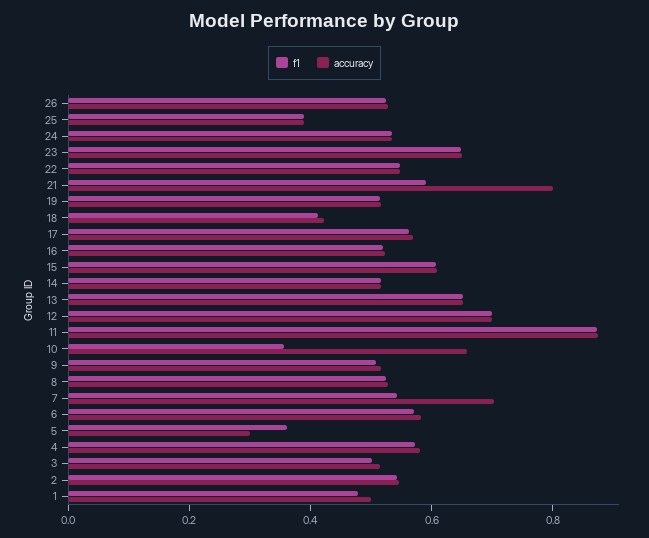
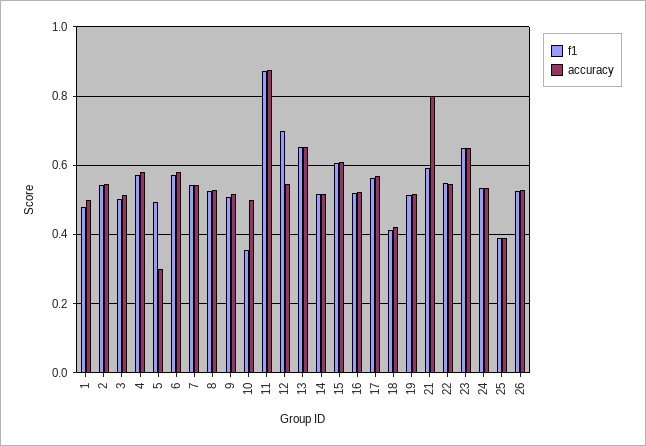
accuracy, 12: 0.7 -> 0.54
accuracy, 10: 0.65 -> 0.5
accuracy, 7: 0.7 -> 0.54
f1, 5: 0.35 -> 0.5

